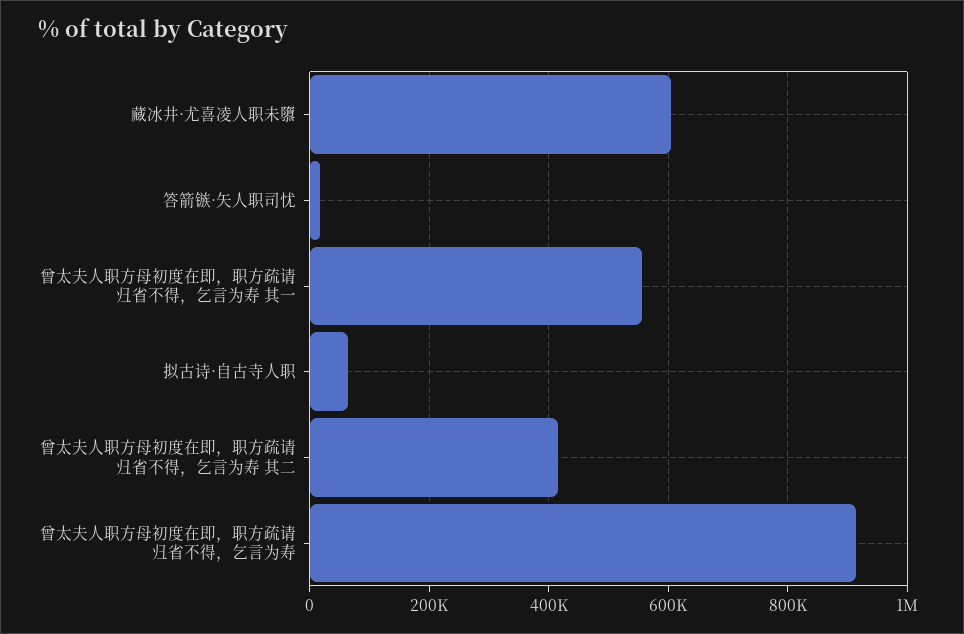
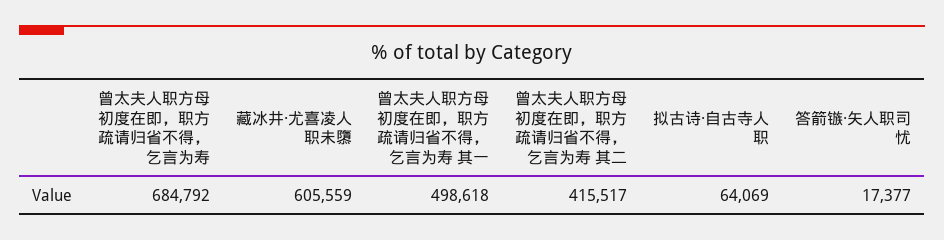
曾太夫人职方母初度在即，职方疏请归省不得，乞言为寿 其一: 560000 -> 498618
曾太夫人职方母初度在即，职方疏请归省不得，乞言为寿: 920000 -> 684792

